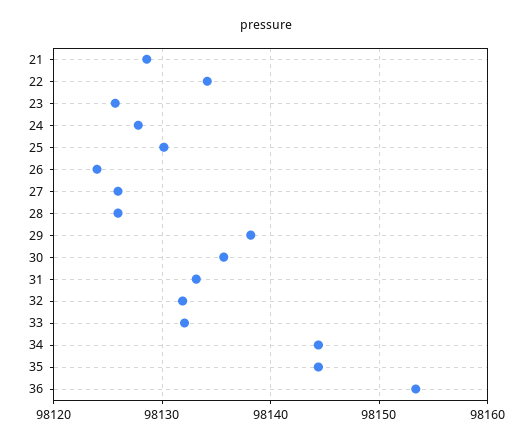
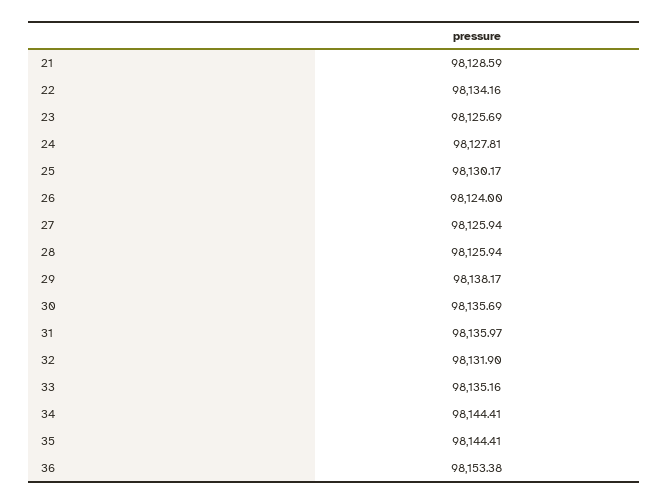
31: 98133 -> 98135.97
33: 98132 -> 98135.16

